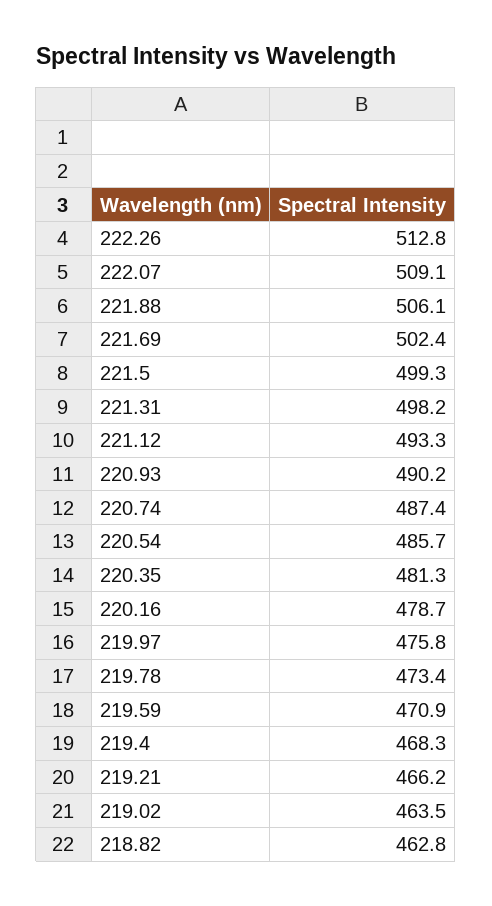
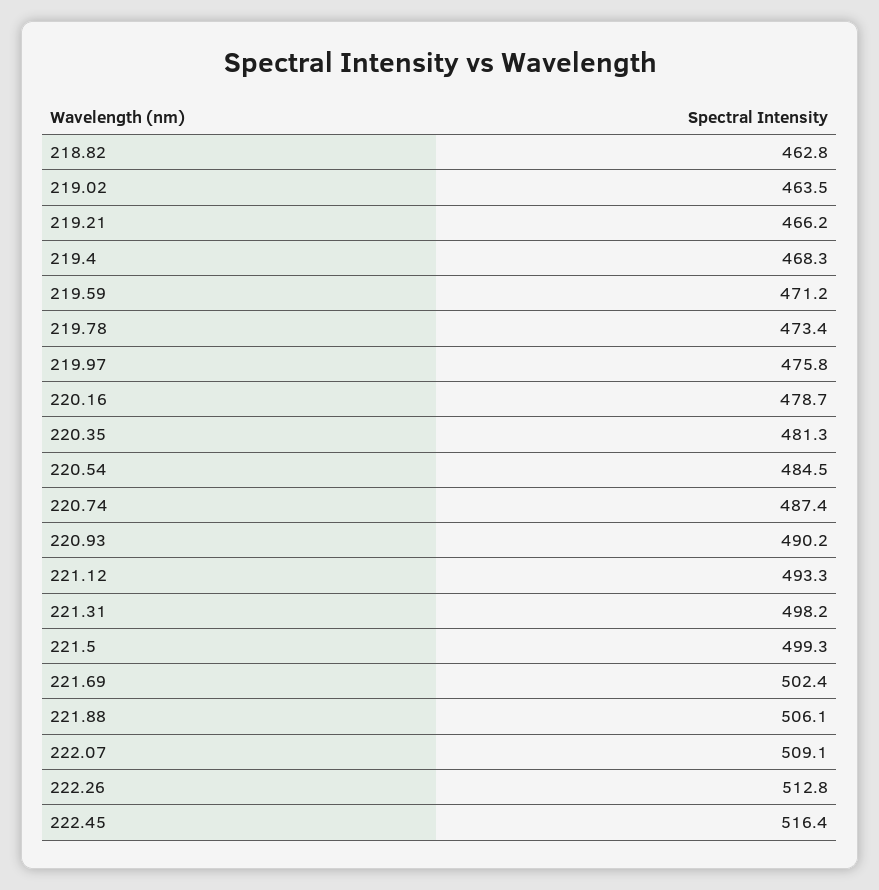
220.54: 485.7 -> 484.5
219.59: 470.9 -> 471.2
222.45: none -> 516.4

